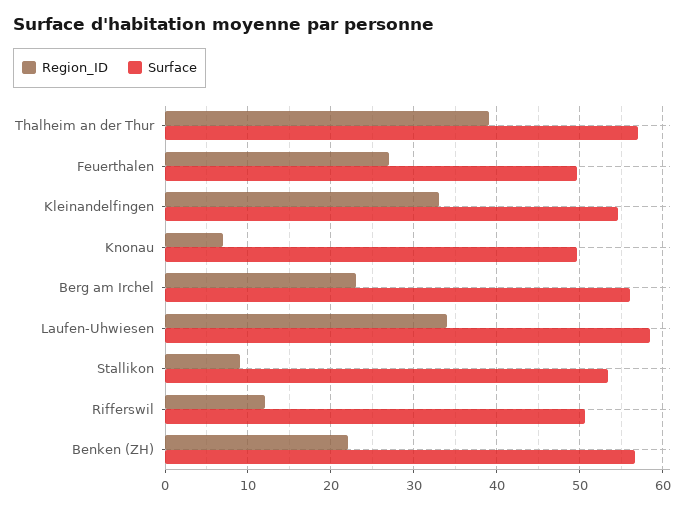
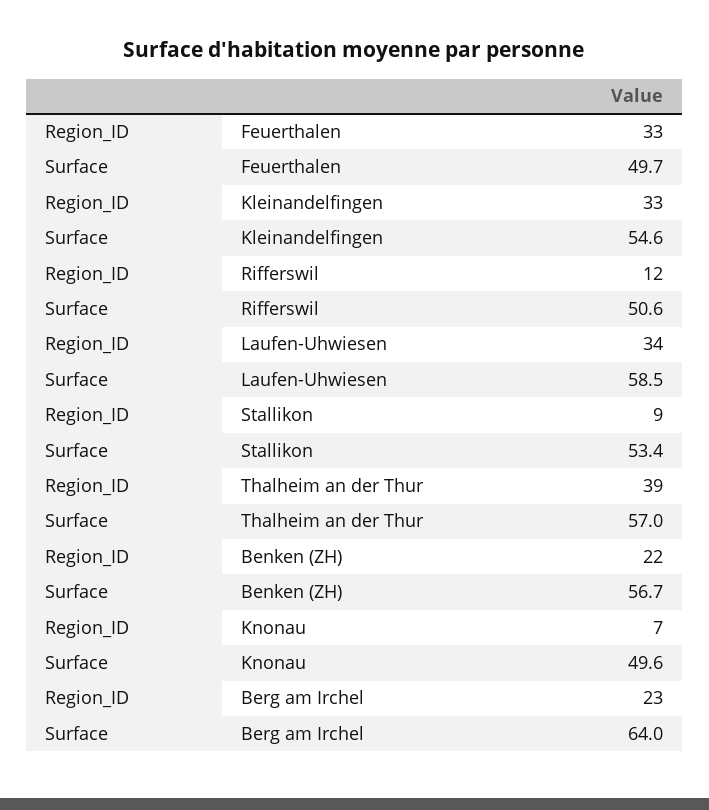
Region_ID, Feuerthalen: 27 -> 33
Surface, Berg am Irchel: 56 -> 64

